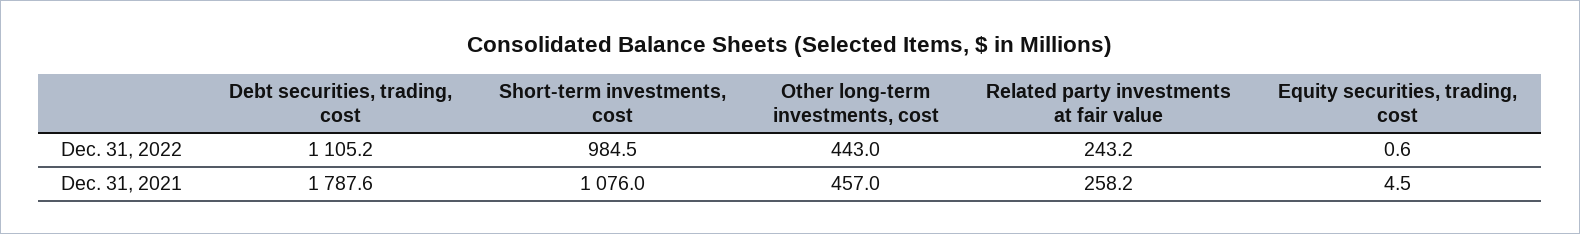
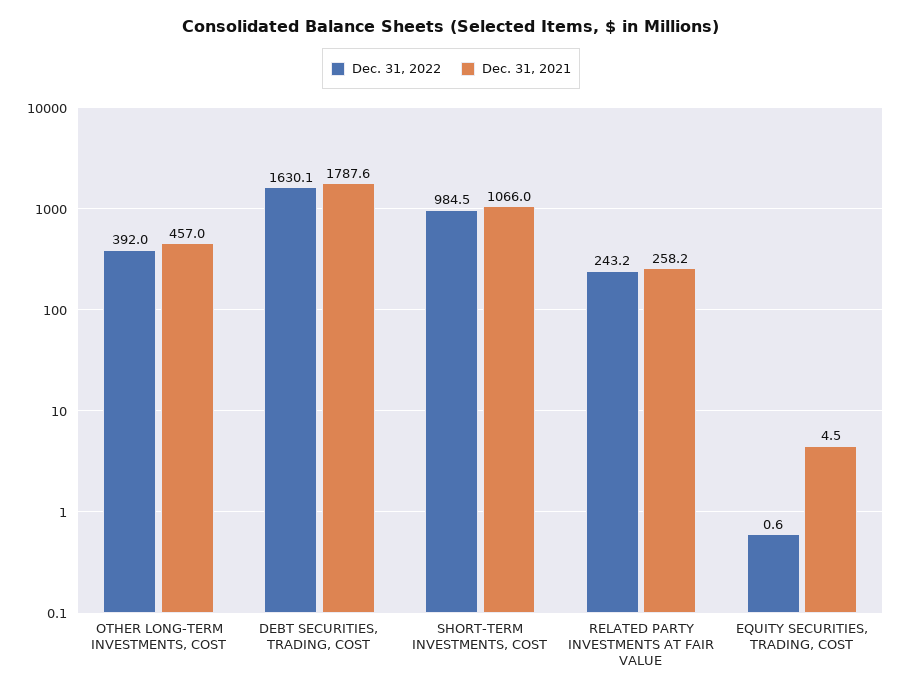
Dec. 31, 2022, Debt securities, trading, cost: 1105.2 -> 1630.1
Dec. 31, 2022, Other long-term investments, cost: 443 -> 392
Dec. 31, 2021, Short-term investments, cost: 1076 -> 1066

